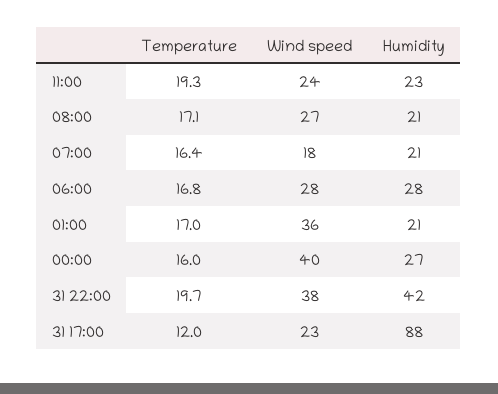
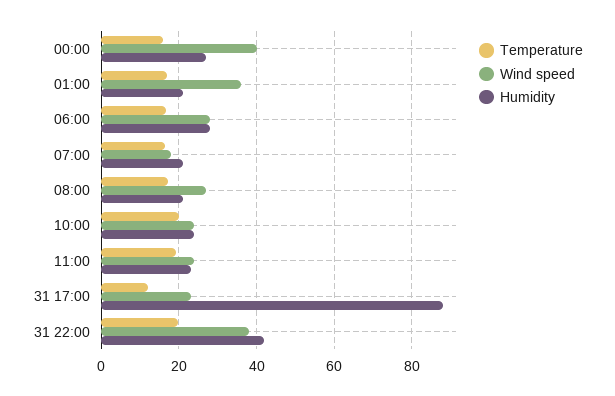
Temperature, 10:00: none -> 20
Wind speed, 10:00: none -> 24
Humidity, 10:00: none -> 24

